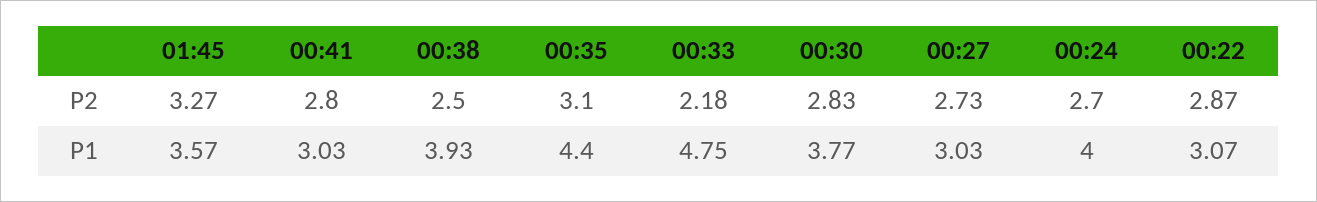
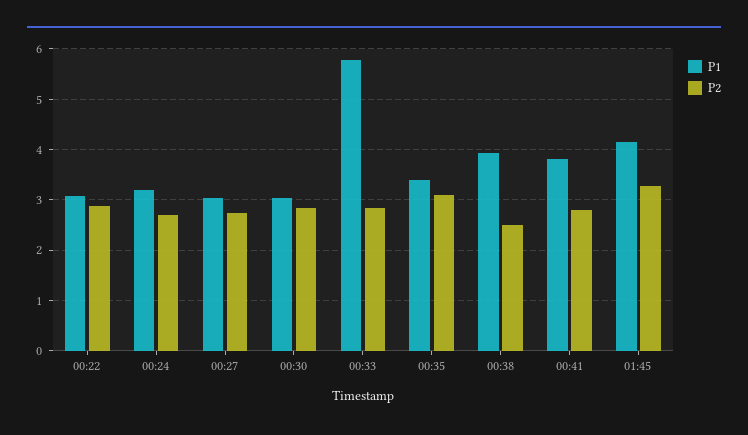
P2, 00:33: 2.18 -> 2.8
P1, 01:45: 3.57 -> 4.2
P1, 00:41: 3.03 -> 3.8
P1, 00:35: 4.4 -> 3.4
P1, 00:33: 4.75 -> 5.8
P1, 00:30: 3.77 -> 3
P1, 00:24: 4 -> 3.2

